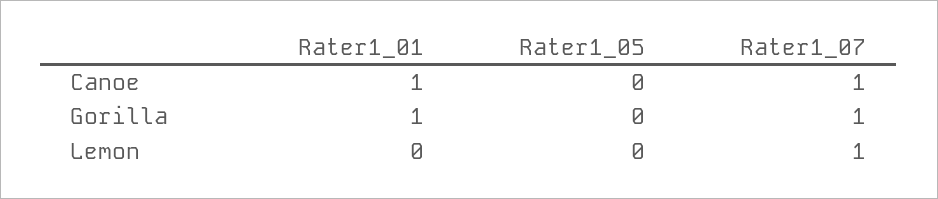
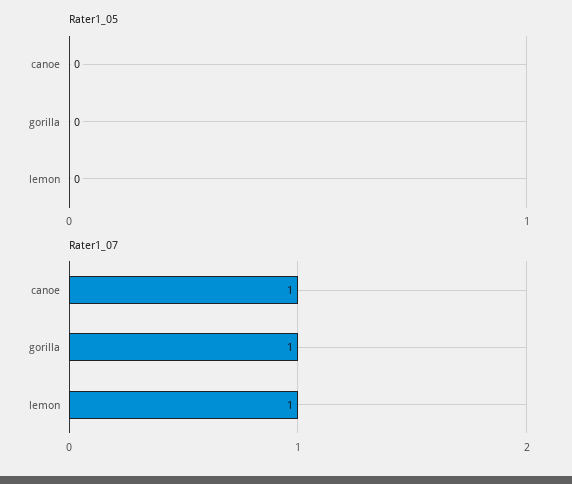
Rater1_01, Canoe: 1 -> none
Rater1_01, Gorilla: 1 -> none
Rater1_01, Lemon: 0 -> none

